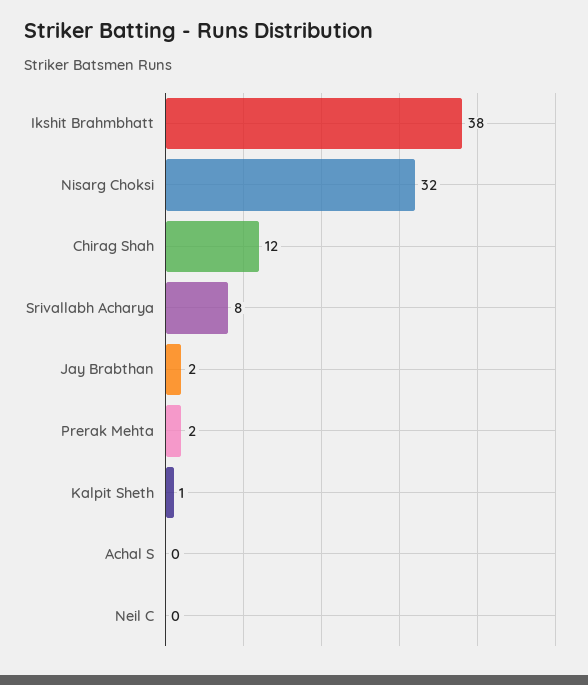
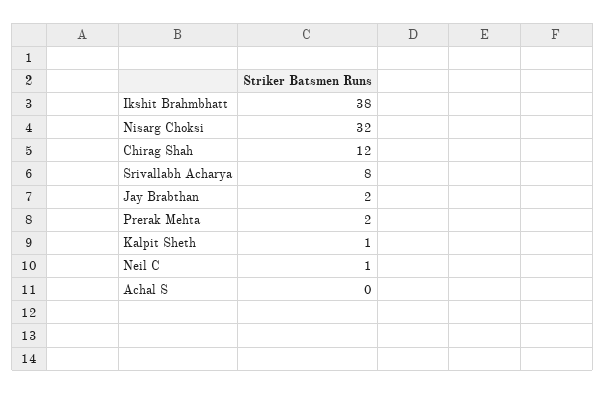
Neil C: 0 -> 1

